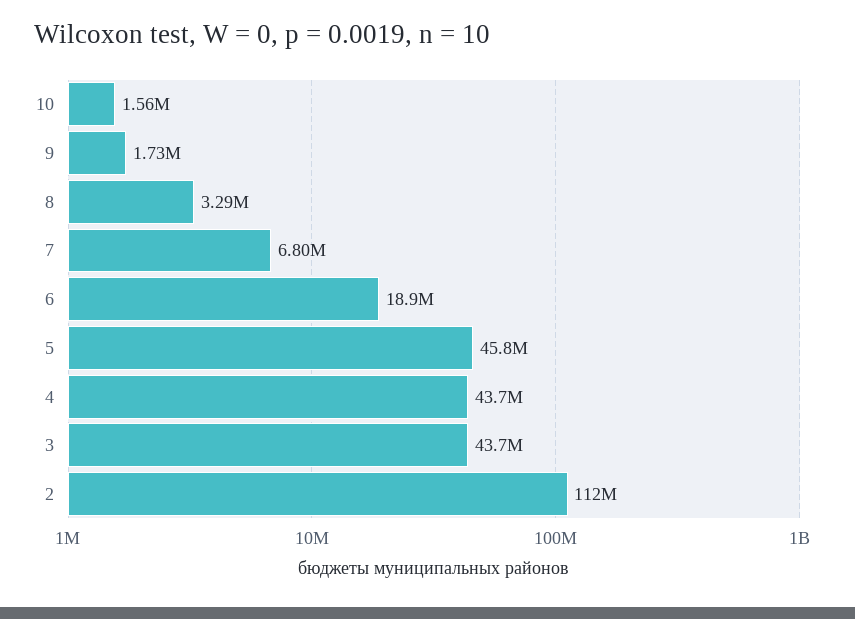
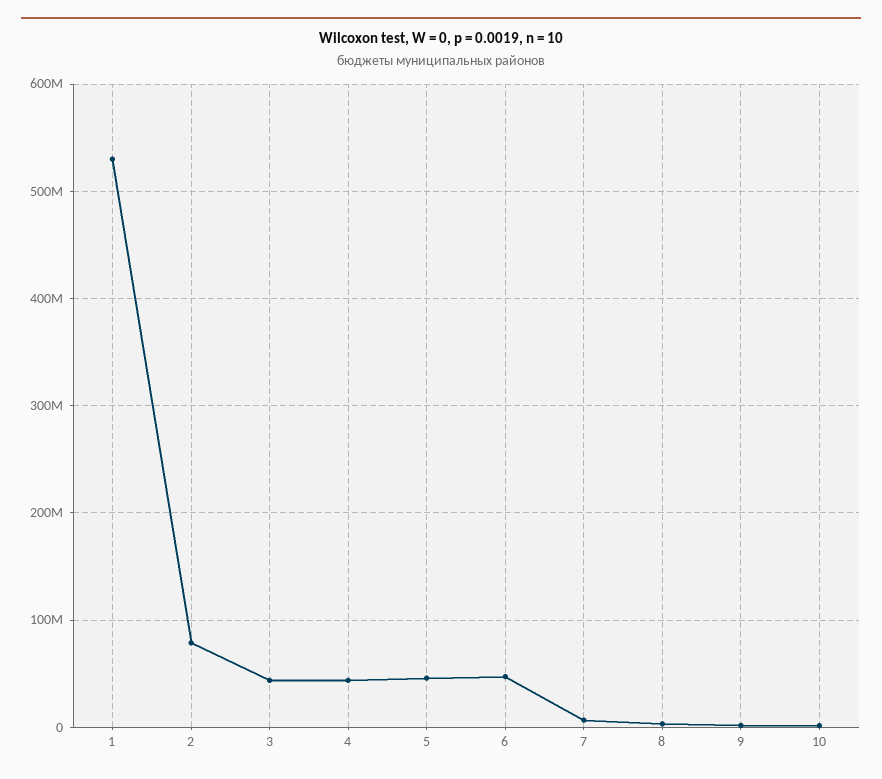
6: 18900000 -> 50000000
2: 112000000 -> 80000000
1: none -> 530000000

